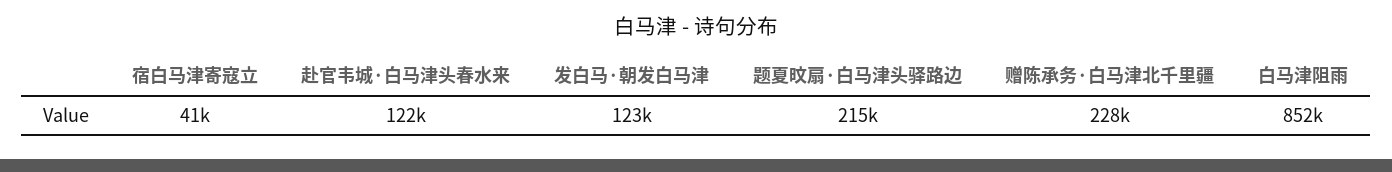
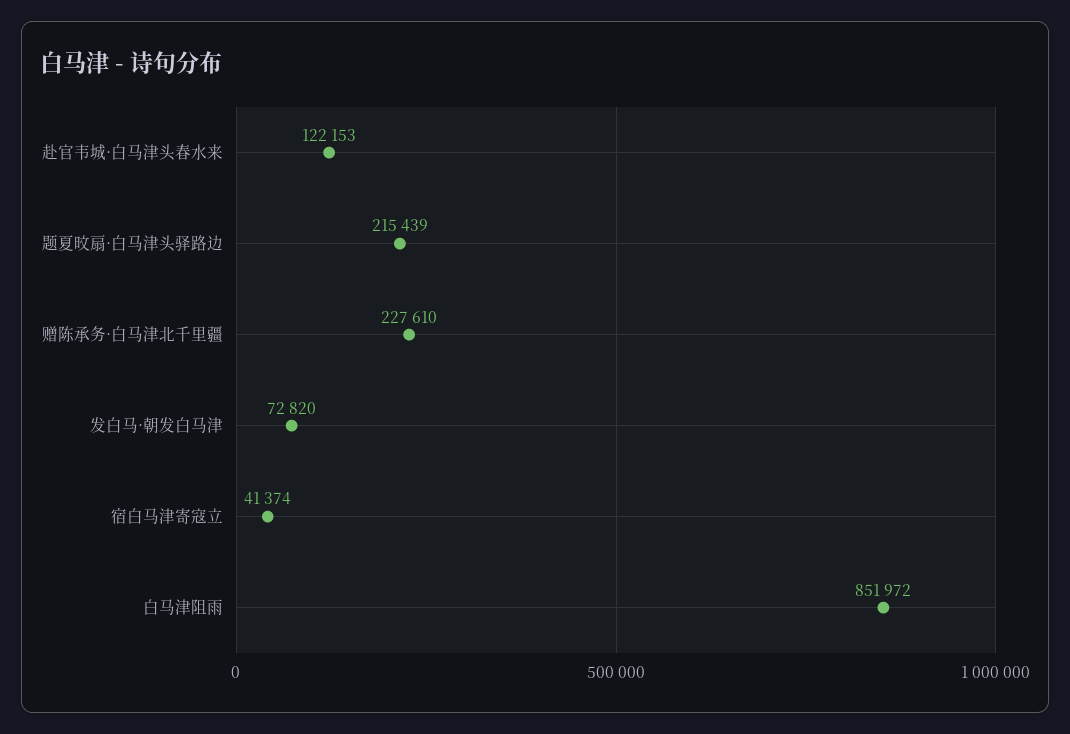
发白马·朝发白马津: 123000 -> 72820

